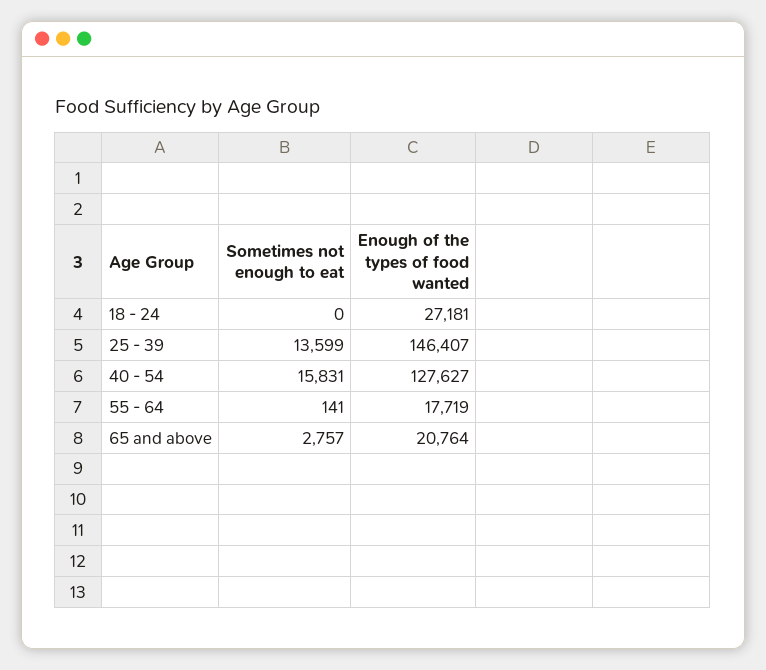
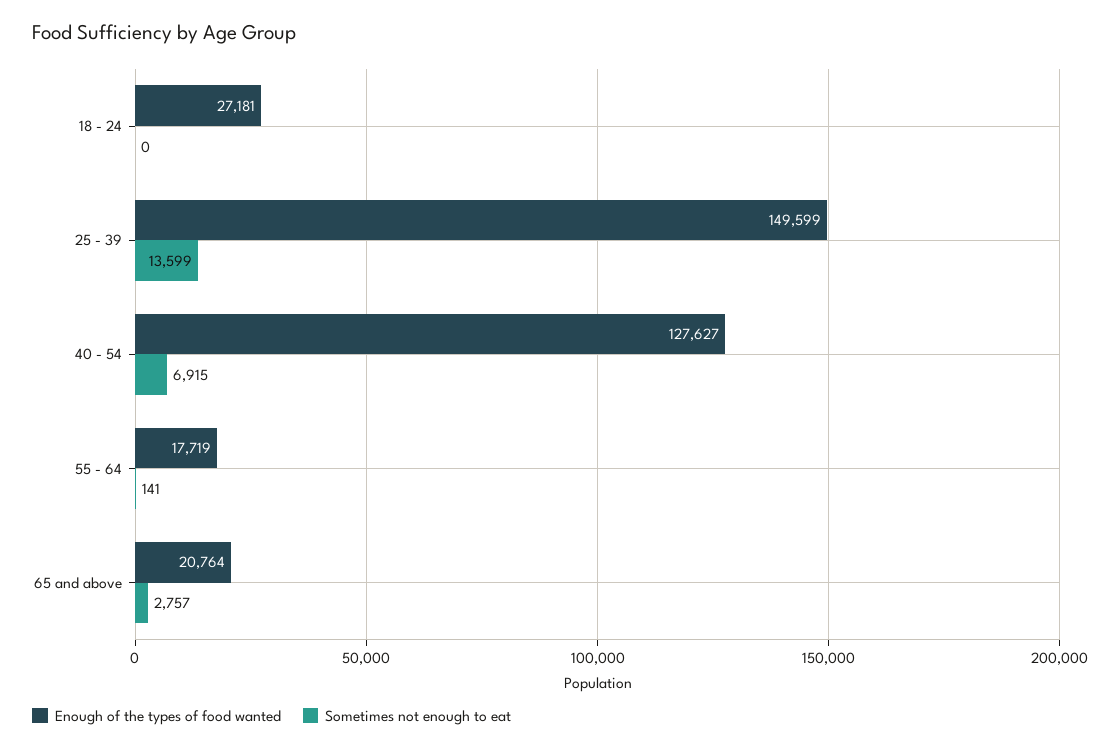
Enough of the types of food wanted, 25 - 39: 146407 -> 149599
Sometimes not enough to eat, 40 - 54: 15831 -> 6915

